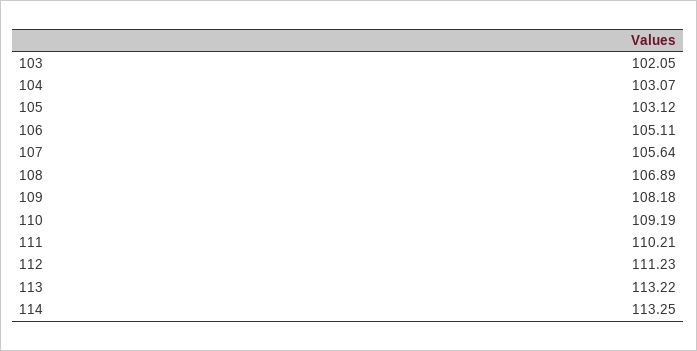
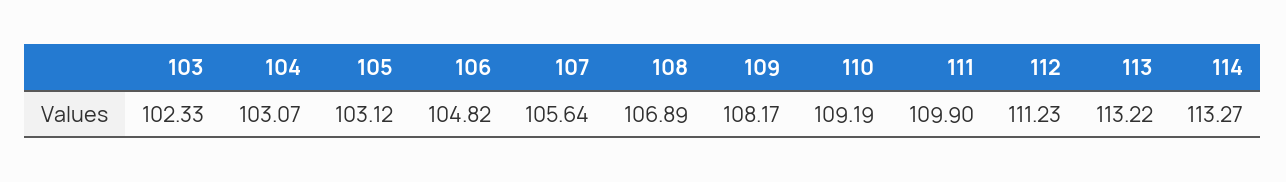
103: 102.05 -> 102.33
106: 105.11 -> 104.82
109: 108.18 -> 108.17
111: 110.21 -> 109.9
114: 113.25 -> 113.27

